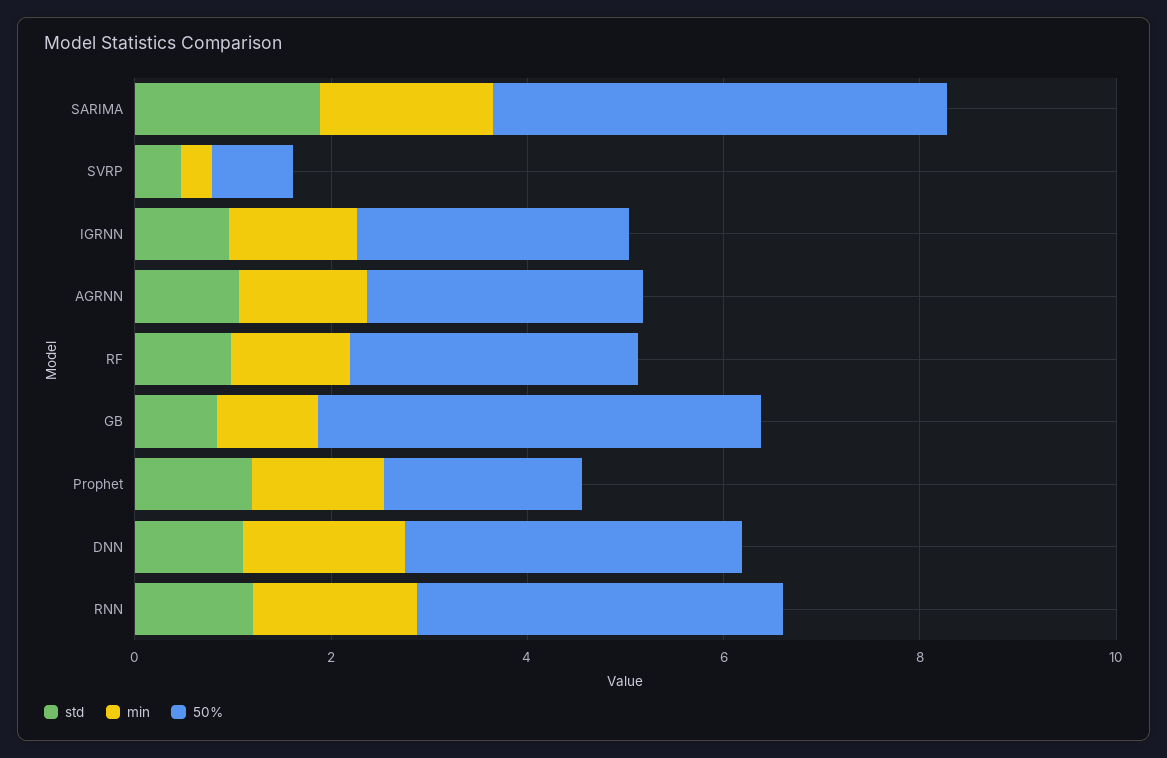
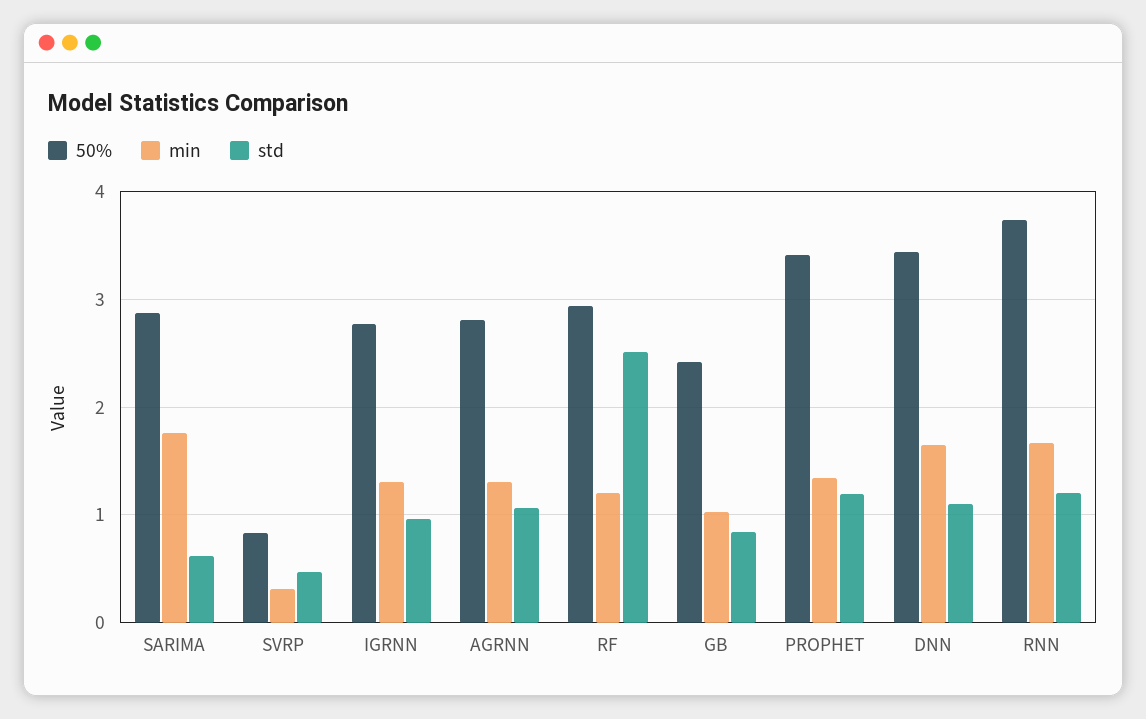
std, SARIMA: 2 -> 0.6
50%, SARIMA: 4.5 -> 2.9
std, RF: 1 -> 2.5
50%, GB: 4.5 -> 2.4
50%, Prophet: 2 -> 3.4

